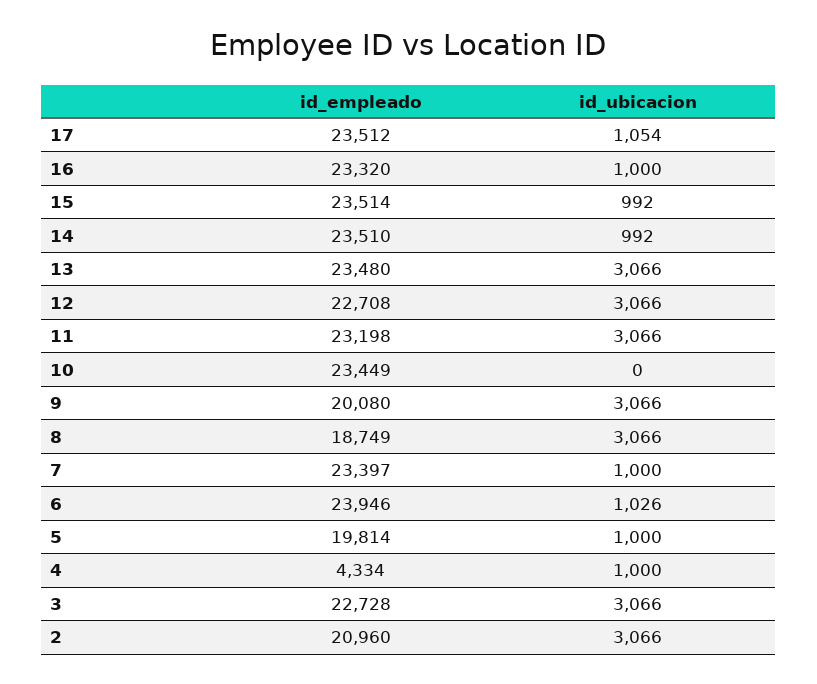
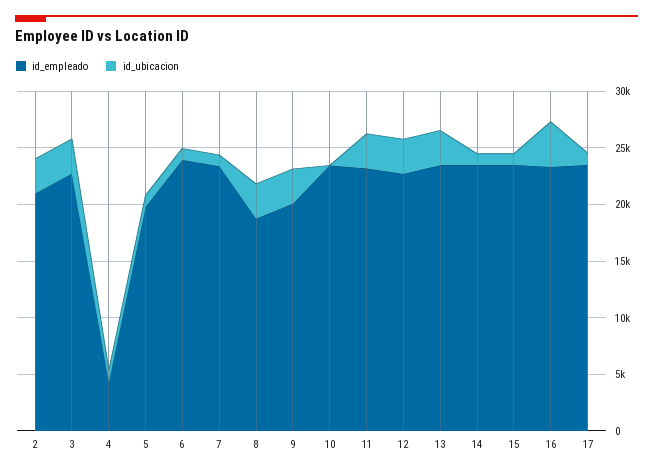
id_ubicacion, 16: 1000 -> 4000

